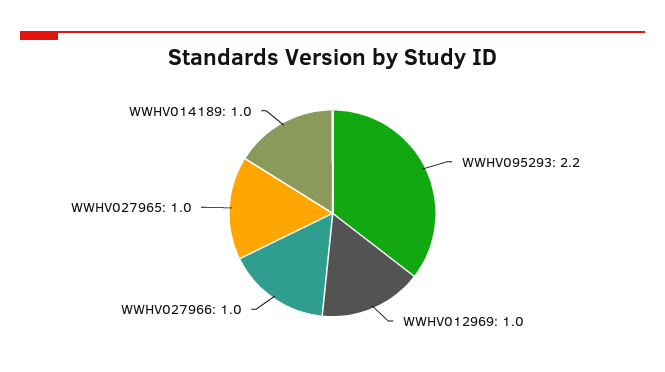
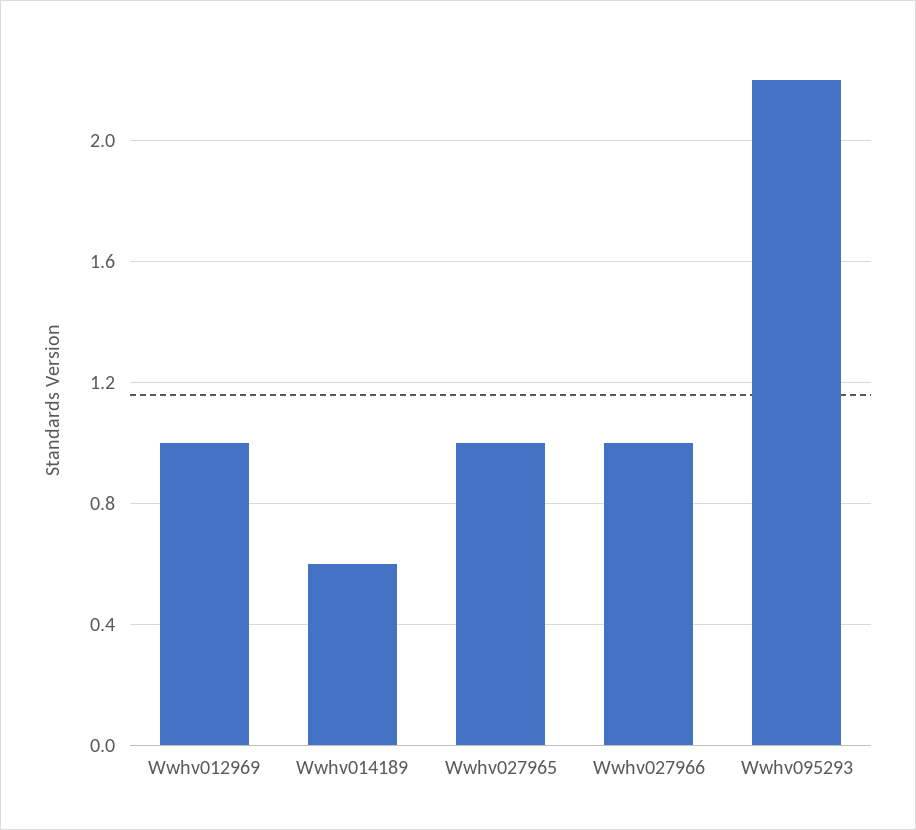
WWHV014189: 1 -> 0.6

